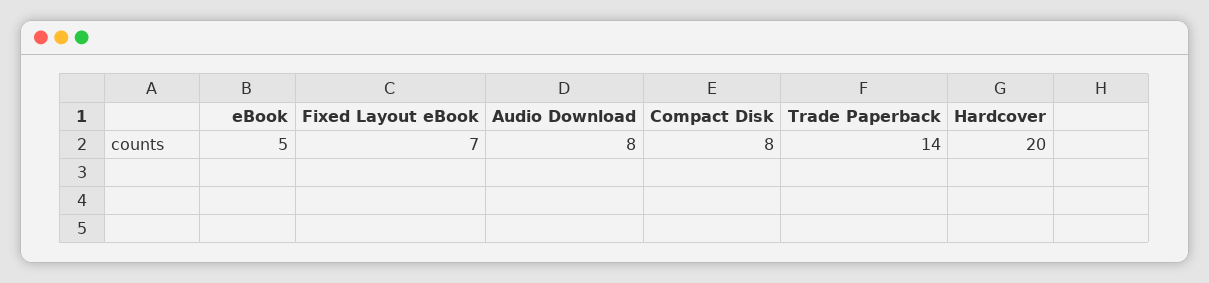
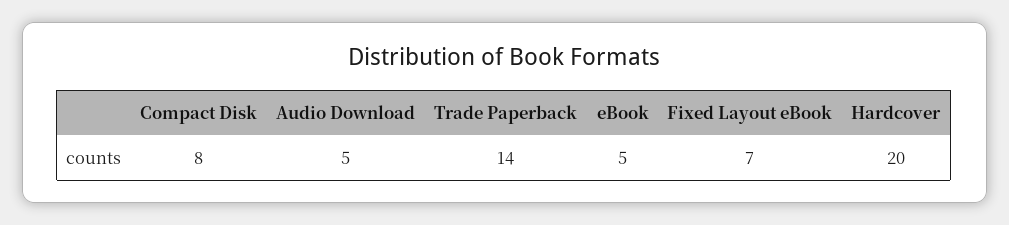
Audio Download: 8 -> 5

